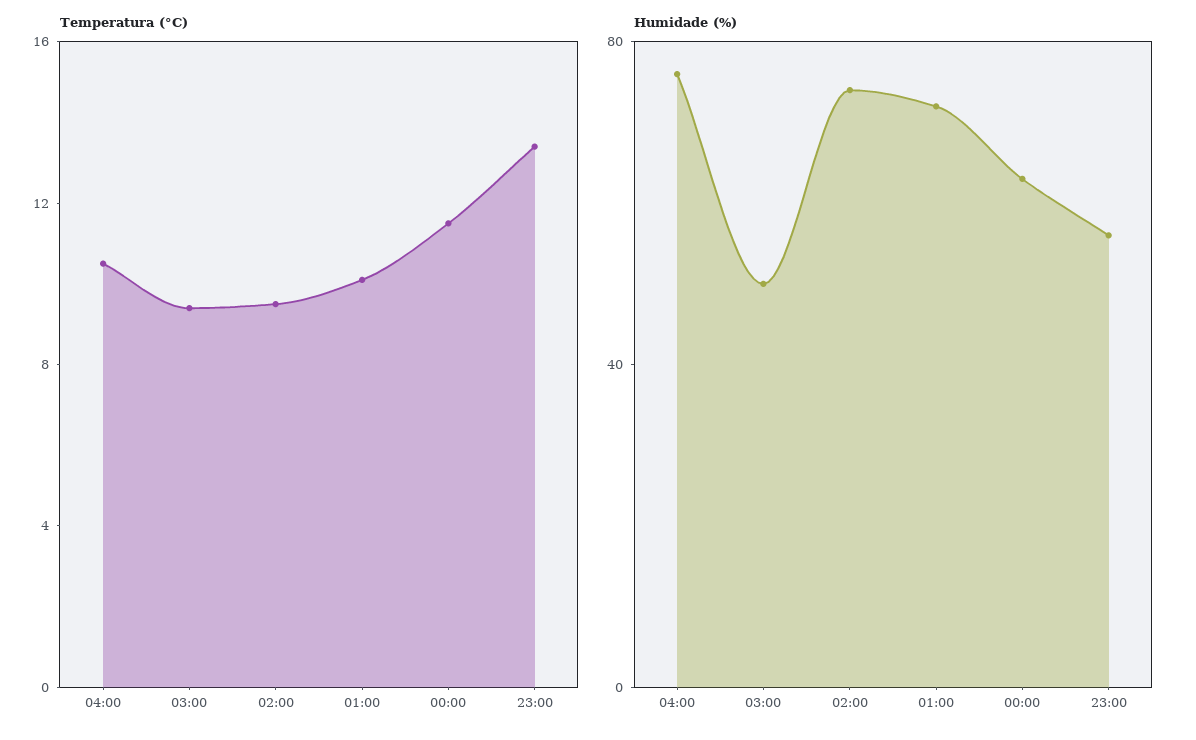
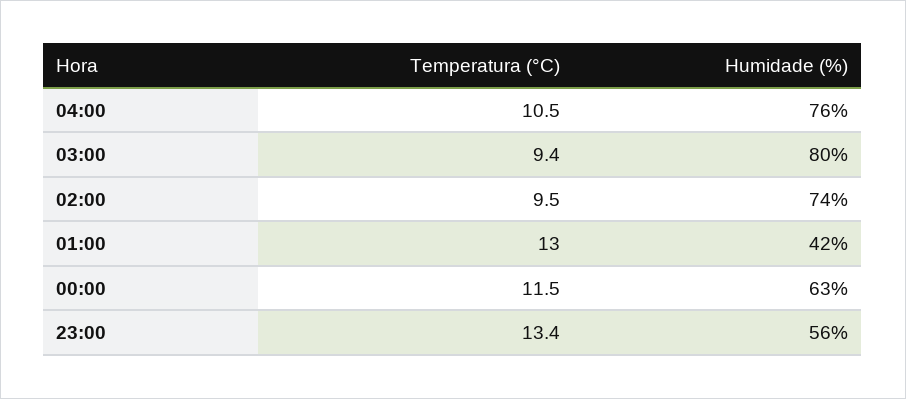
Temperatura (°C), 01:00: 10 -> 13
Humidade (%), 03:00: 50 -> 80
Humidade (%), 01:00: 70 -> 42

